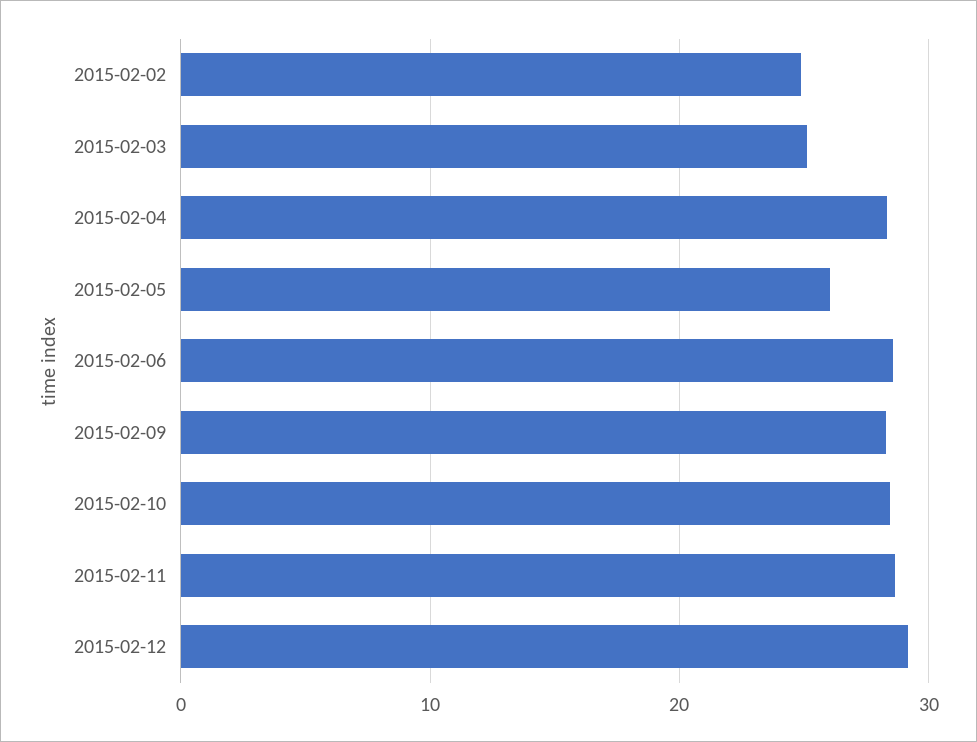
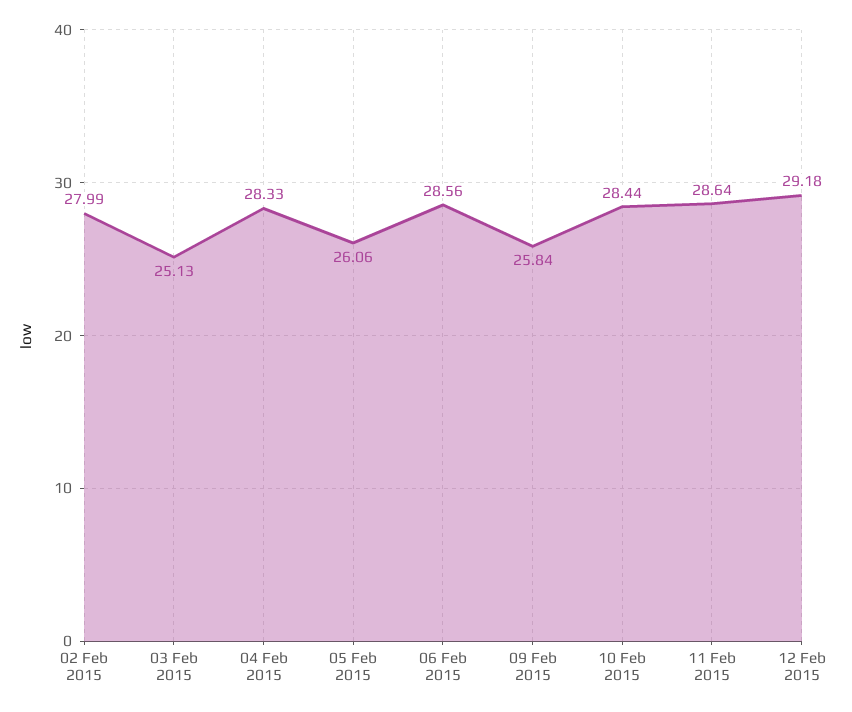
2015-02-02: 25 -> 27.99
2015-02-09: 28 -> 25.84

